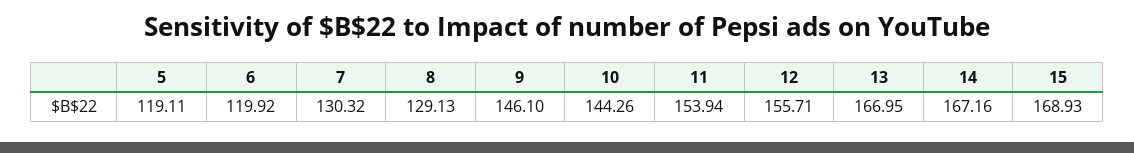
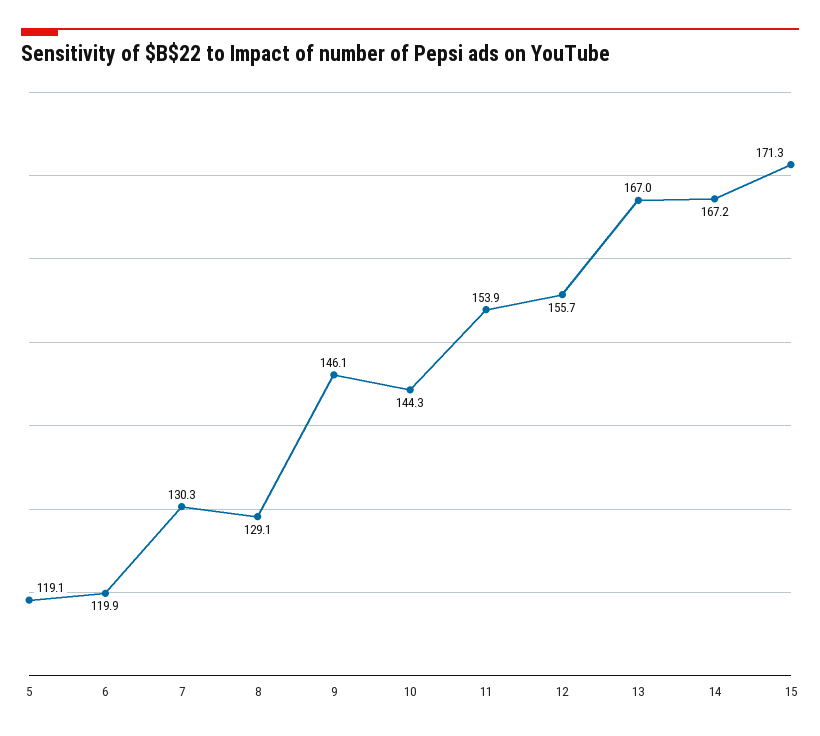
15: 168.93 -> 171.3

